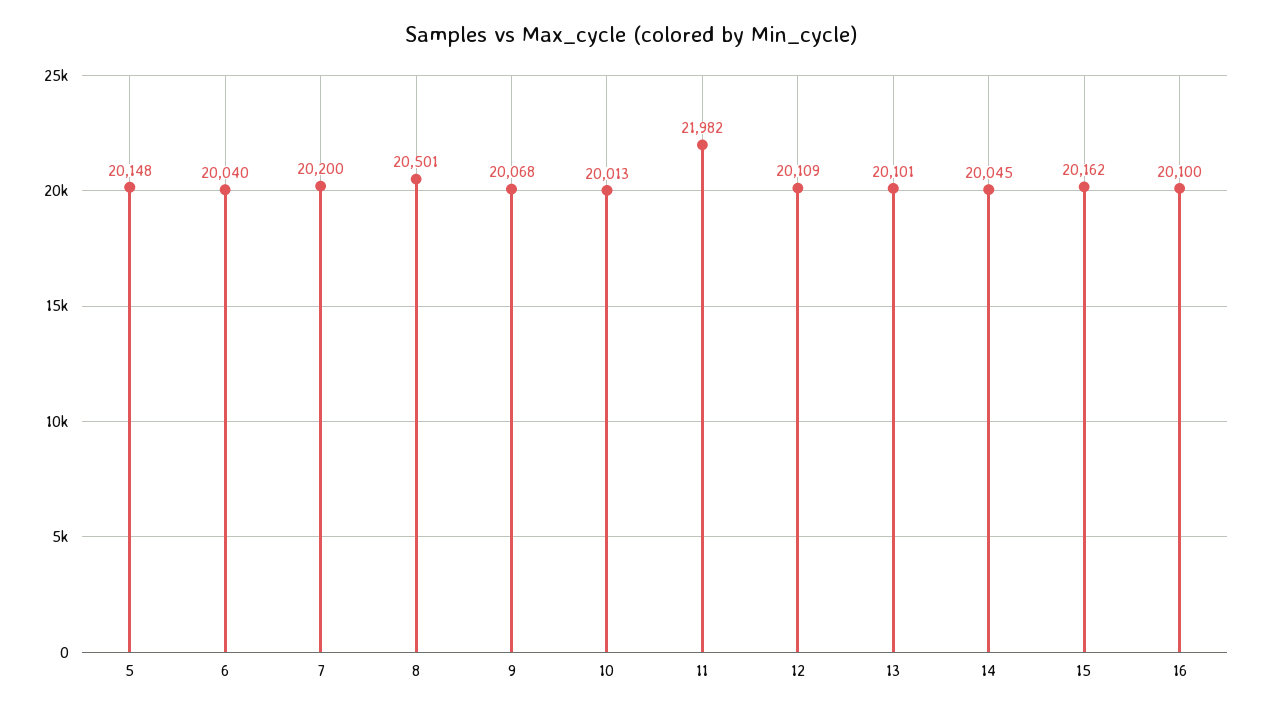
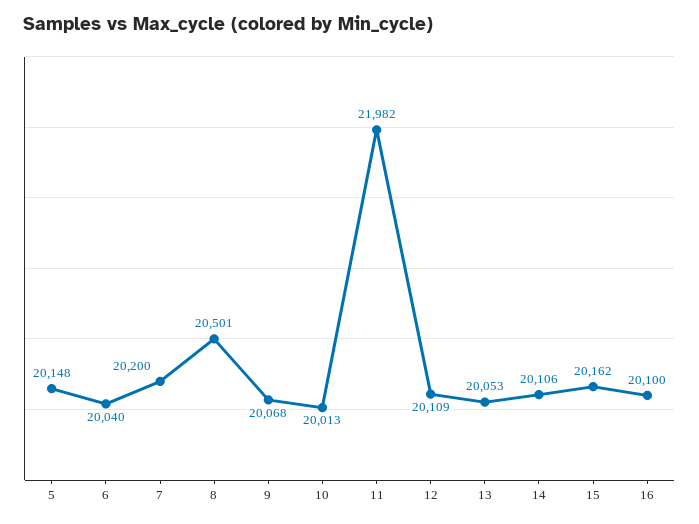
13: 20101 -> 20053
14: 20045 -> 20106

